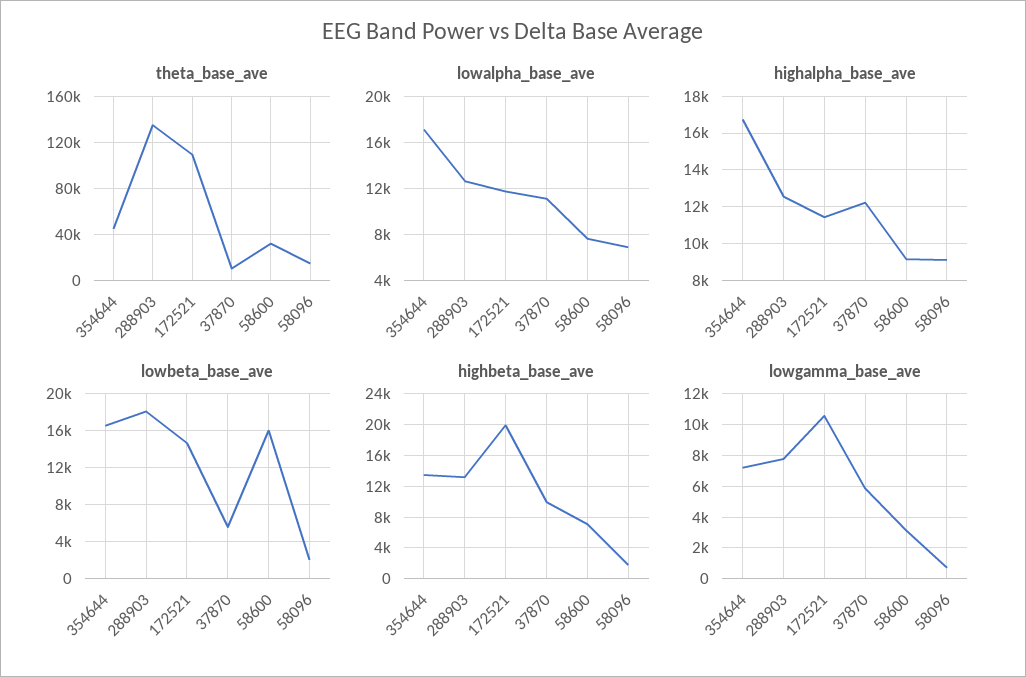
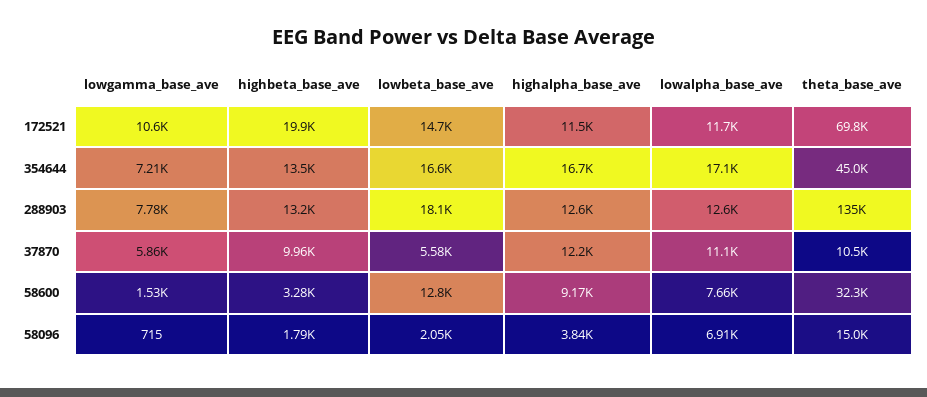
theta_base_ave, 172521: 110000 -> 69800
highalpha_base_ave, 58096: 9000 -> 3840
lowbeta_base_ave, 58600: 16000 -> 12800
highbeta_base_ave, 58600: 7000 -> 3280
lowgamma_base_ave, 58600: 3000 -> 1530

